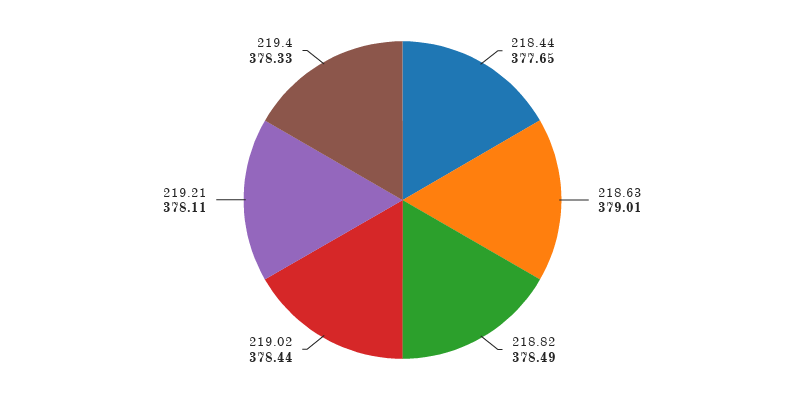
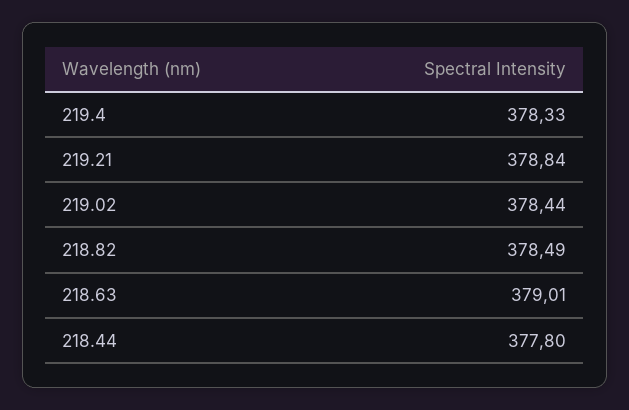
218.44: 377.65 -> 377.8
219.21: 378.11 -> 378.84

